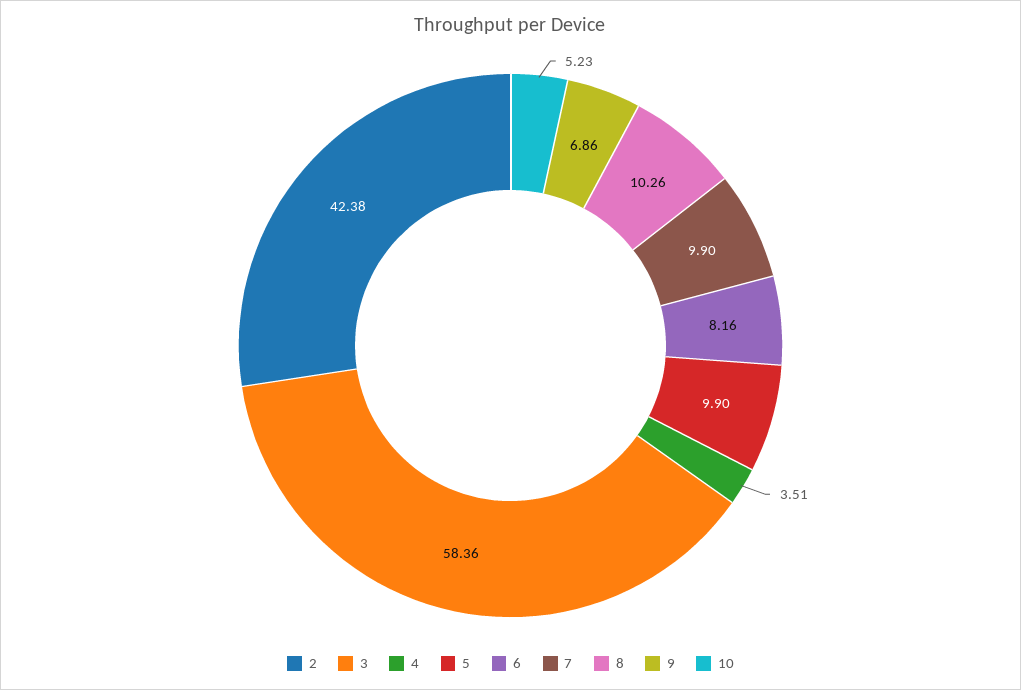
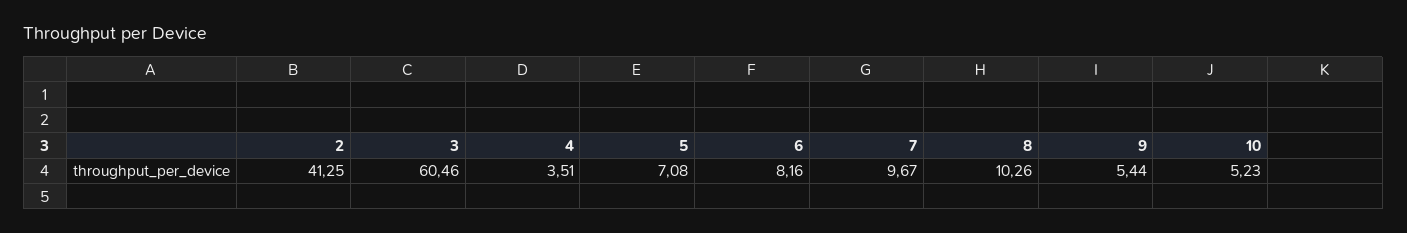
2: 42.38 -> 41.25
3: 58.36 -> 60.46
5: 9.9 -> 7.08
7: 9.9 -> 9.67
9: 6.86 -> 5.44

